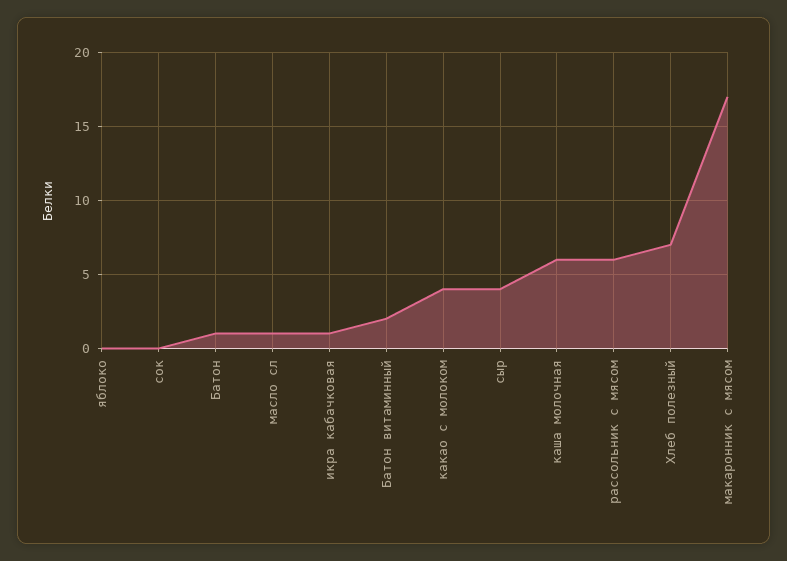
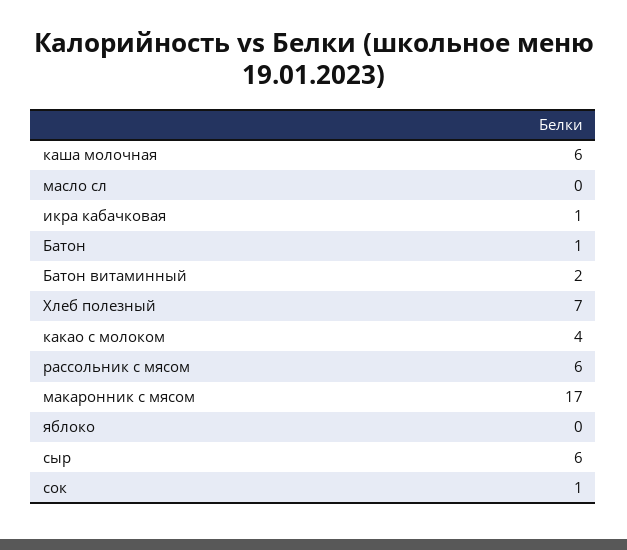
сок: 0 -> 1
масло сл: 1 -> 0
сыр: 4 -> 6

